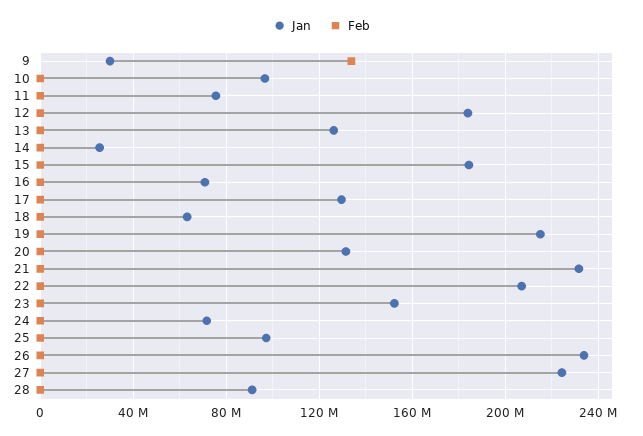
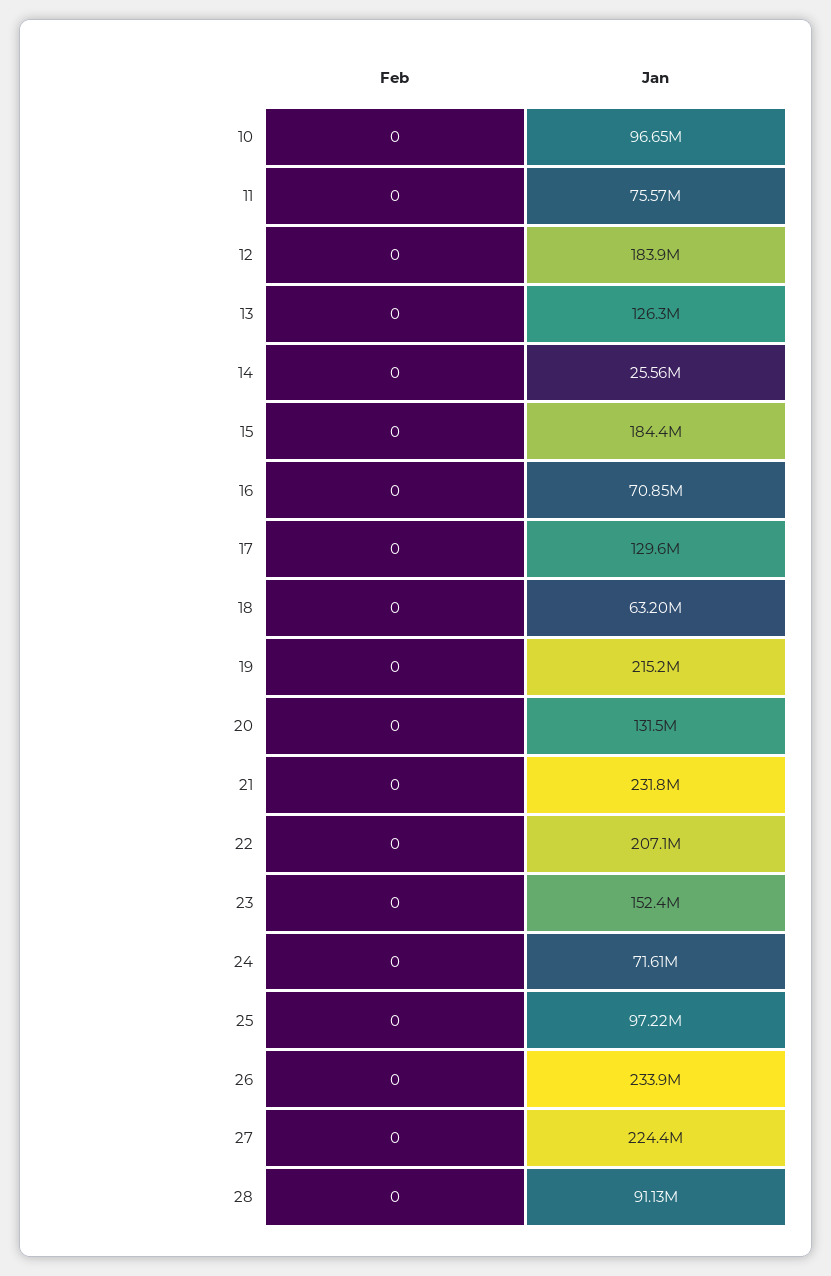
Jan, 9: 30000000 -> none
Feb, 9: 135000000 -> none

